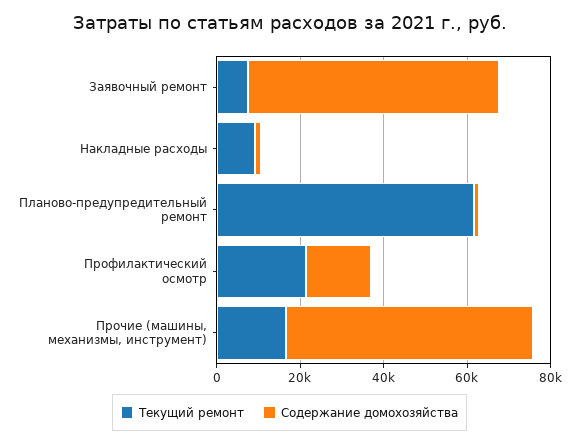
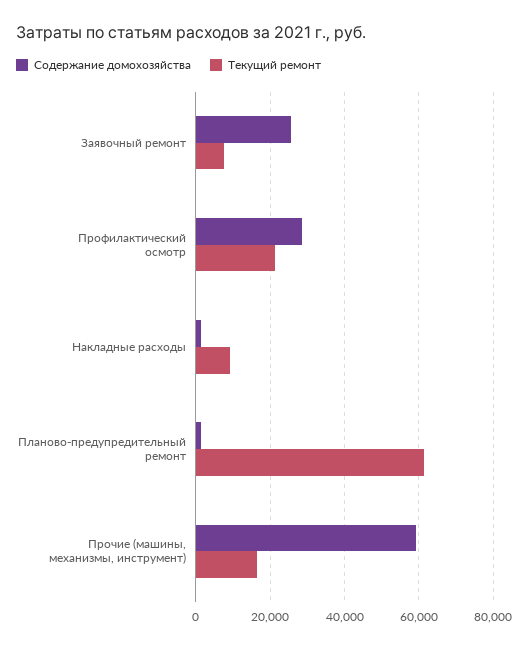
Содержание домохозяйства, Заявочный ремонт: 60000 -> 26000
Содержание домохозяйства, Профилактический осмотр: 15000 -> 28000

